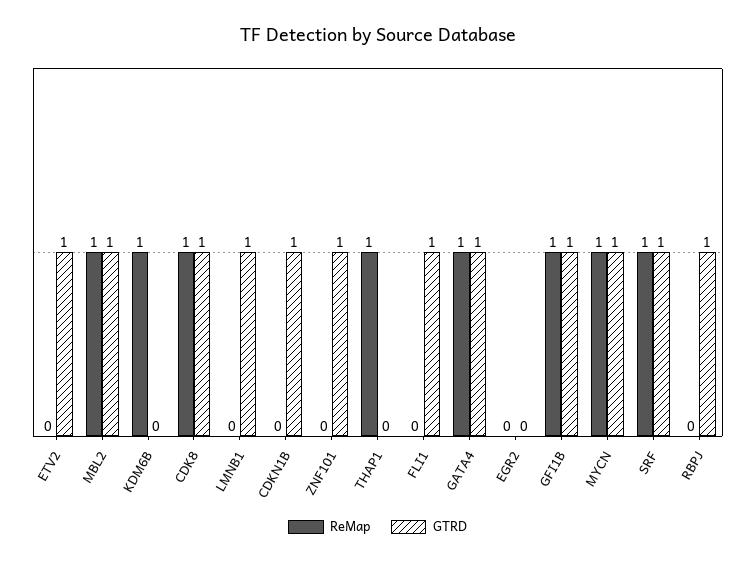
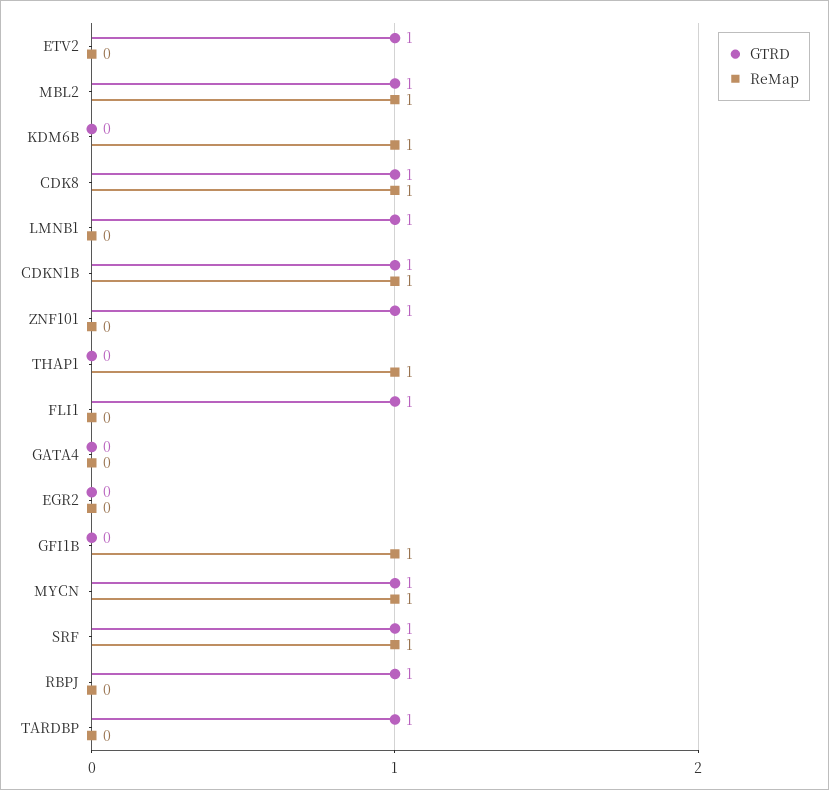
ReMap, CDKN1B: 0 -> 1
ReMap, GATA4: 1 -> 0
GTRD, GATA4: 1 -> 0
GTRD, GFI1B: 1 -> 0
GTRD, TARDBP: none -> 1
ReMap, TARDBP: none -> 0

